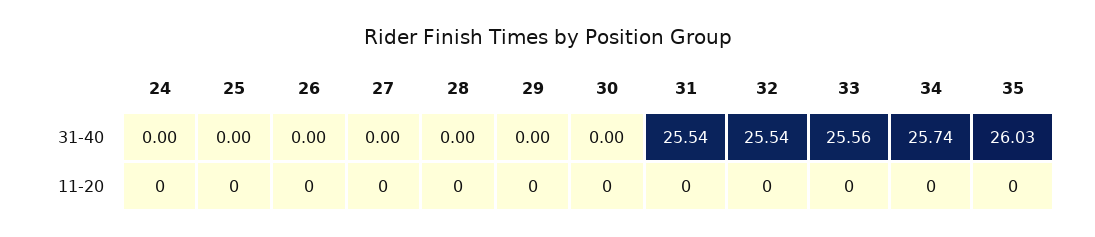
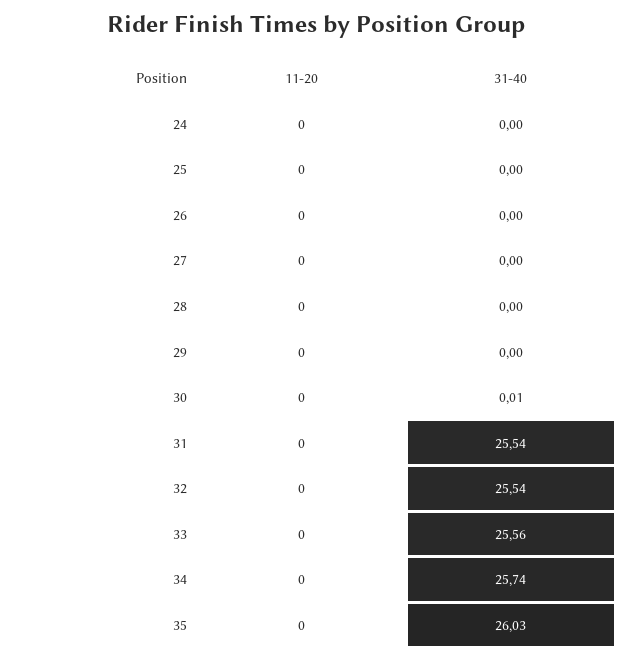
30, 31-40: 0 -> 0.01

